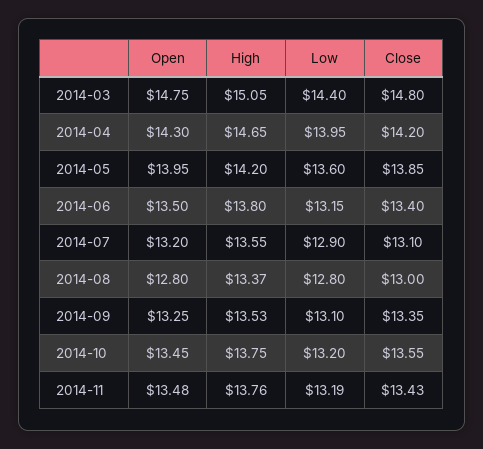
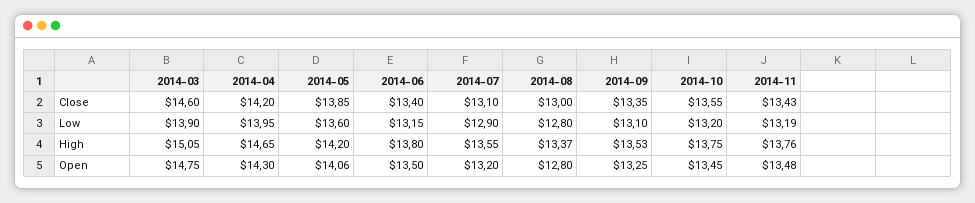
Low, 2014-03: 14.4 -> 13.9
Close, 2014-03: 14.8 -> 14.6
Open, 2014-05: 13.95 -> 14.06

